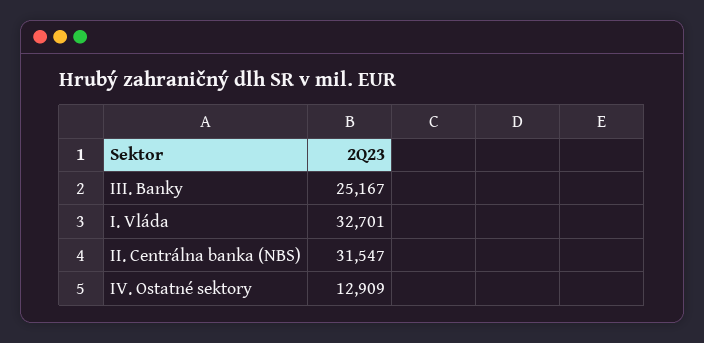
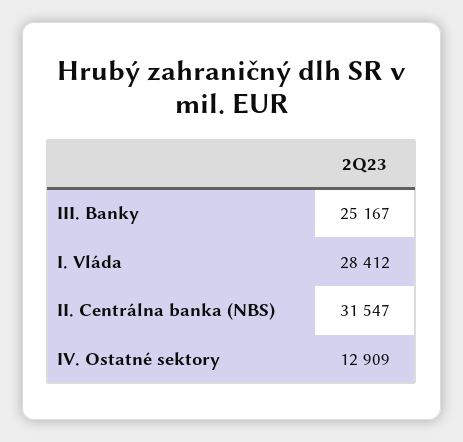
I. Vláda: 32701 -> 28412

